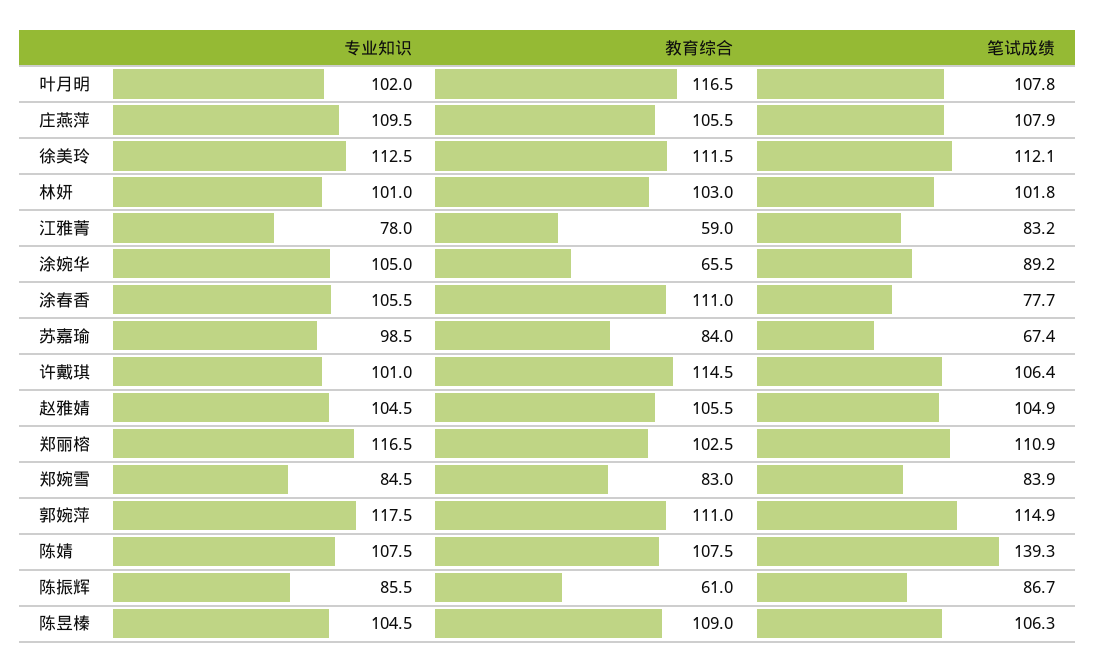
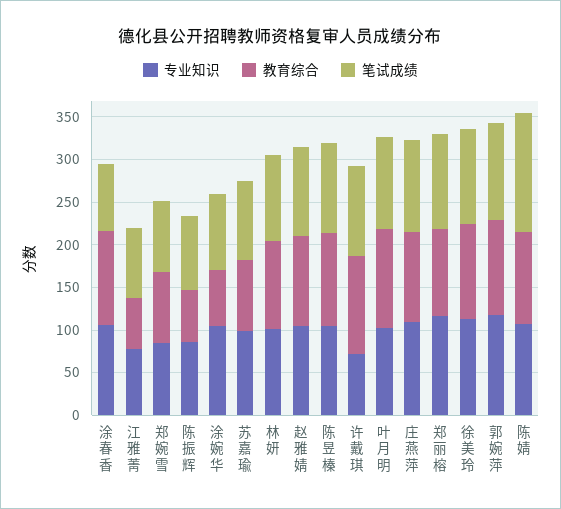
笔试成绩, 苏嘉瑜: 67.4 -> 90
专业知识, 许戴琪: 101 -> 70

